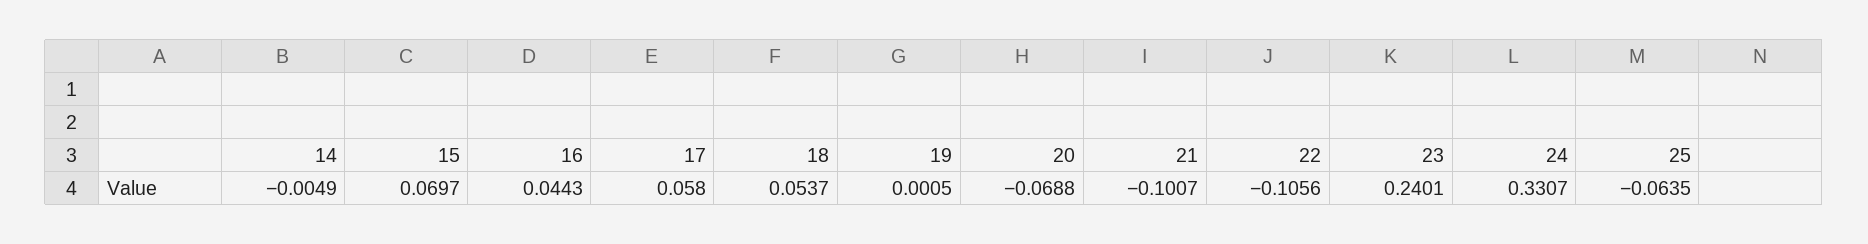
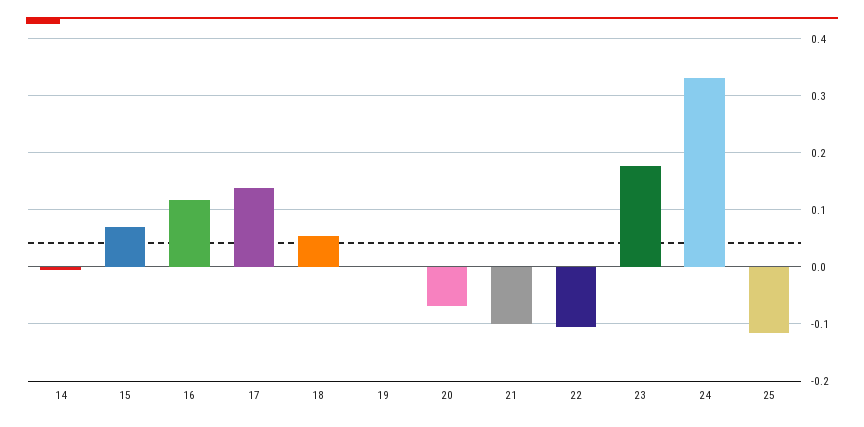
16: 0.0443 -> 0.12
17: 0.058 -> 0.14
23: 0.2401 -> 0.18
25: -0.0635 -> -0.12

